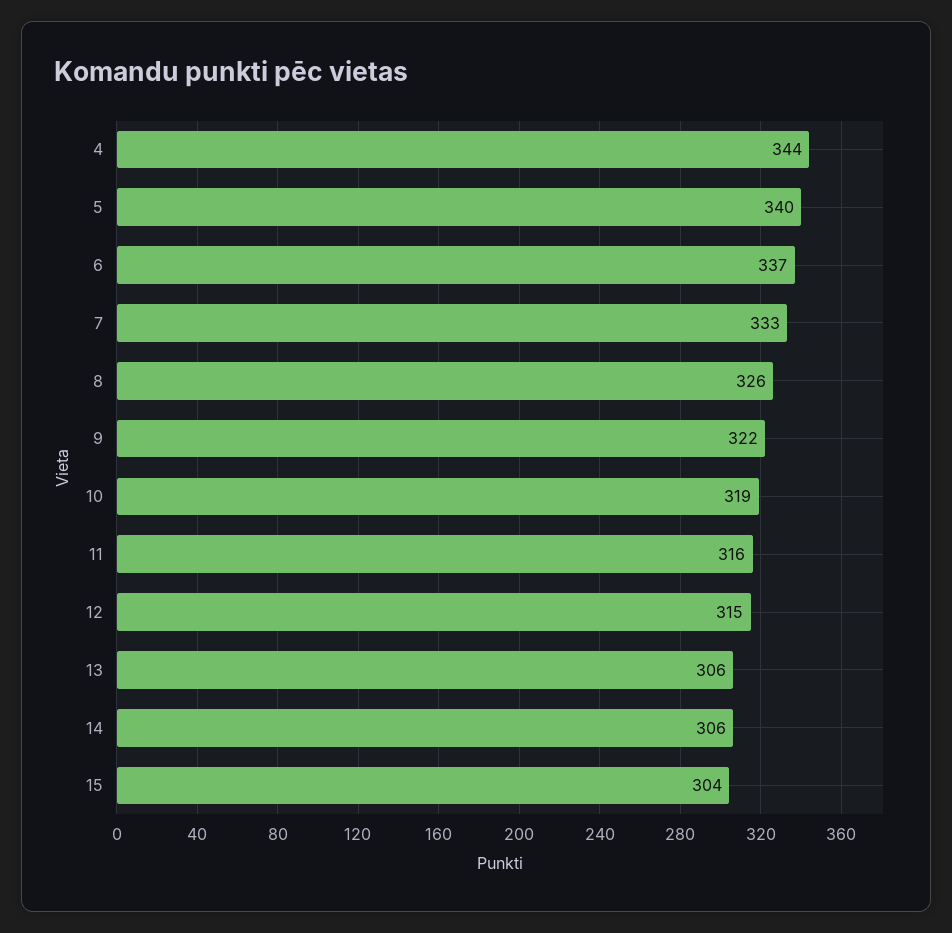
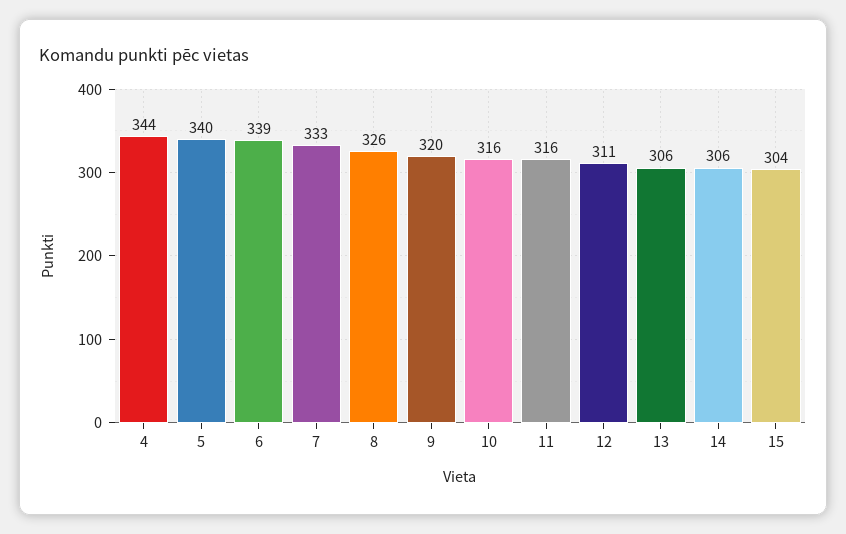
6: 337 -> 339
9: 322 -> 320
10: 319 -> 316
12: 315 -> 311

